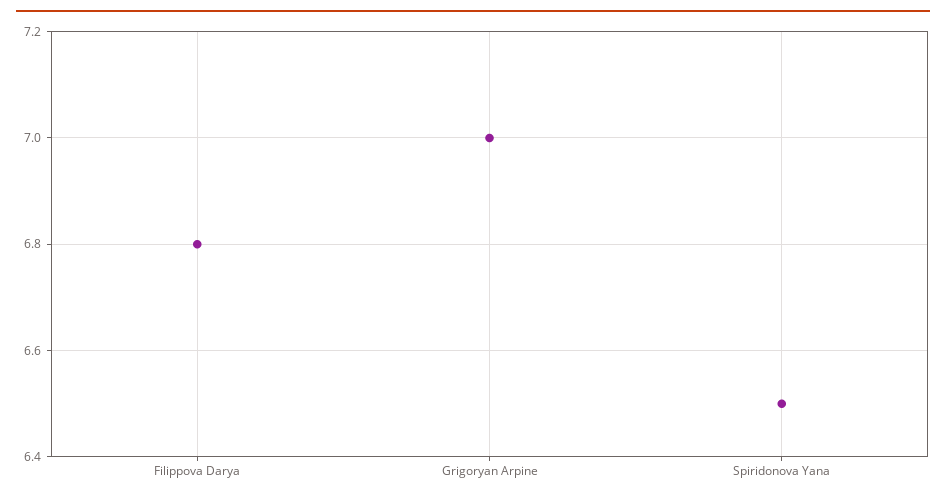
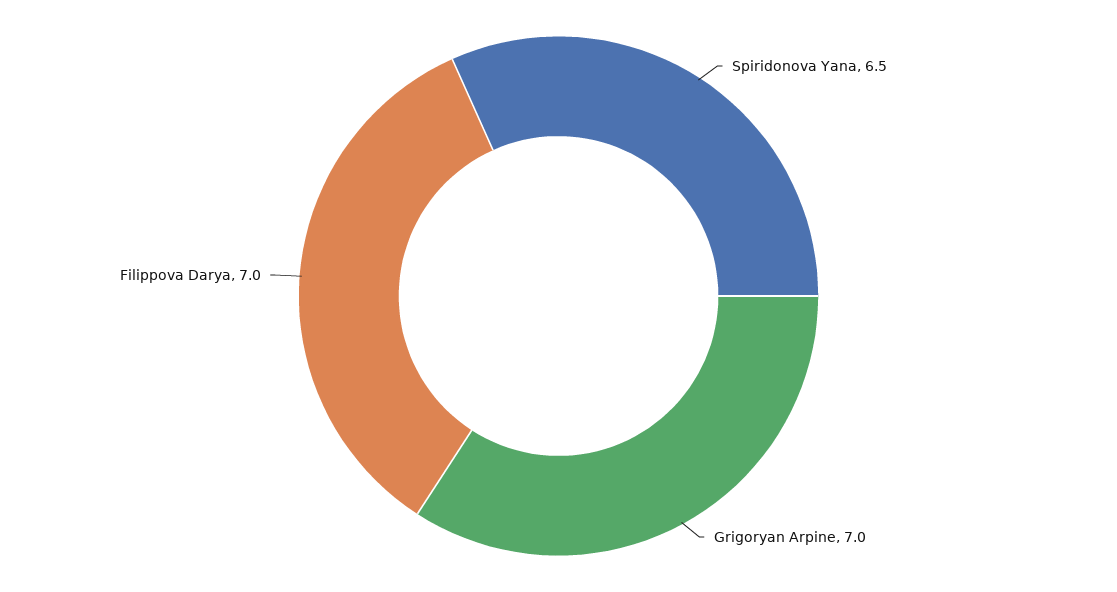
Filippova Darya: 6.8 -> 7

